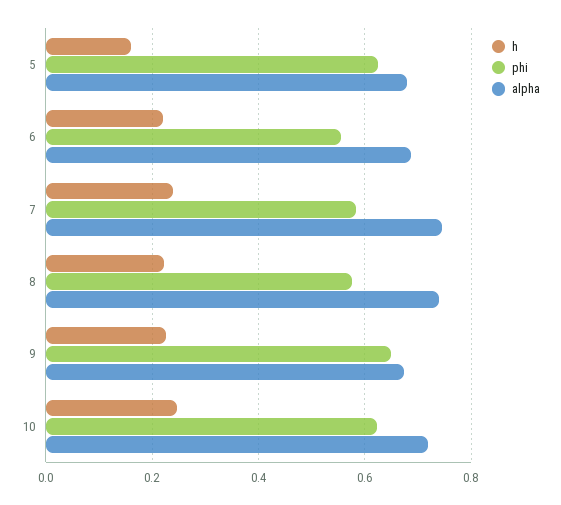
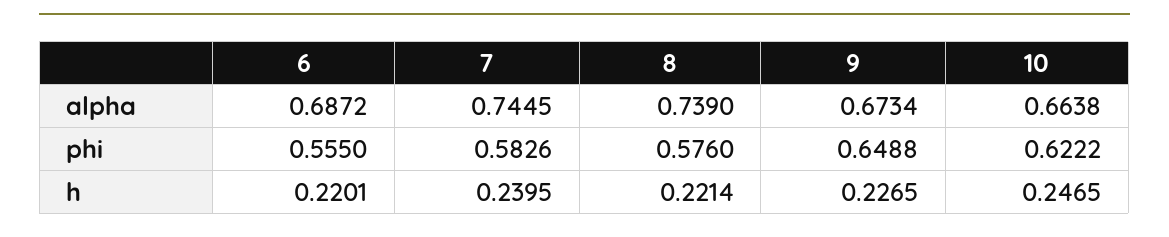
h, 5: 0.16 -> none
phi, 5: 0.62 -> none
alpha, 5: 0.68 -> none
alpha, 10: 0.72 -> 0.6638

